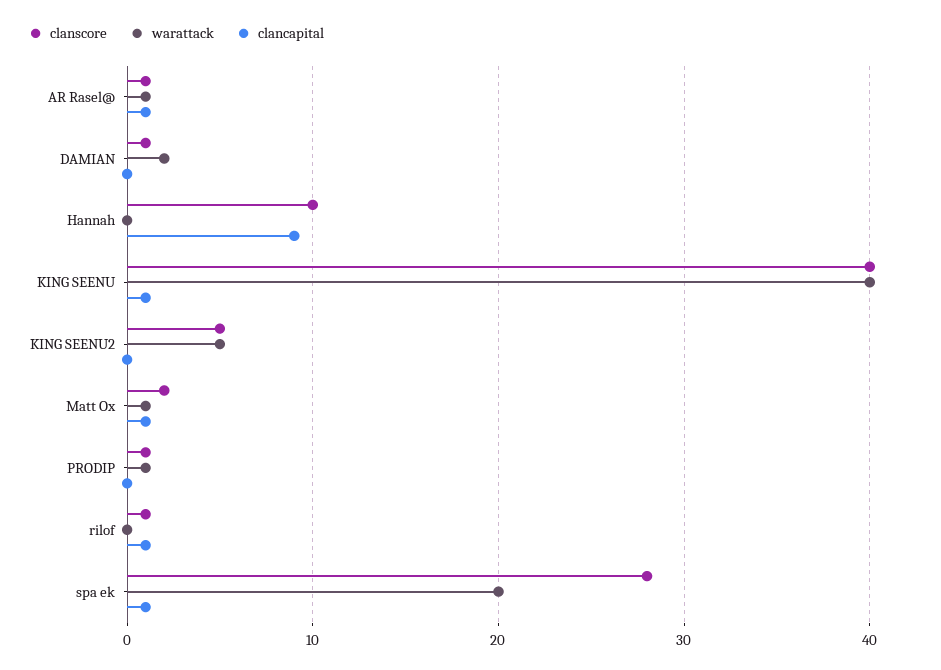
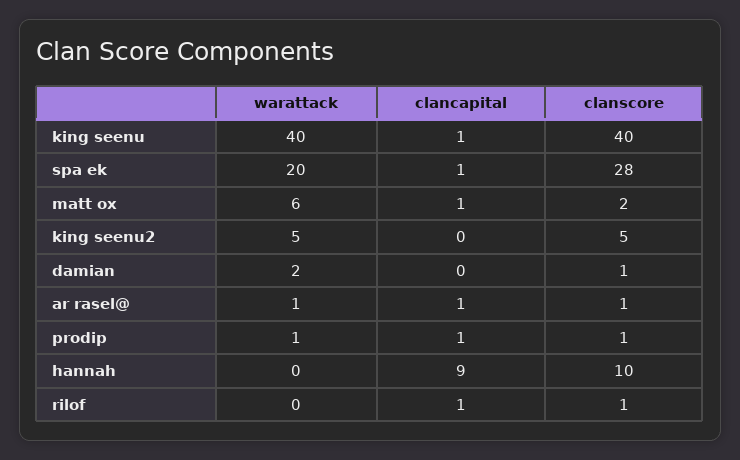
warattack, Matt Ox: 1 -> 6
clancapital, PRODIP: 0 -> 1

